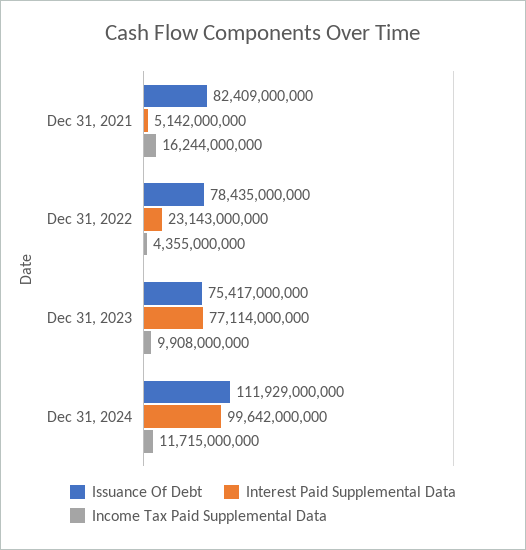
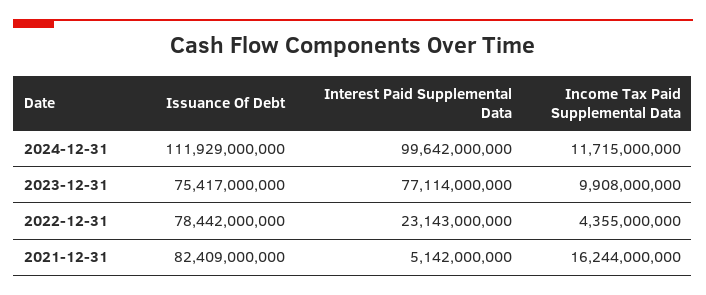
Issuance Of Debt, Dec 31, 2022: 78435000000 -> 78442000000

